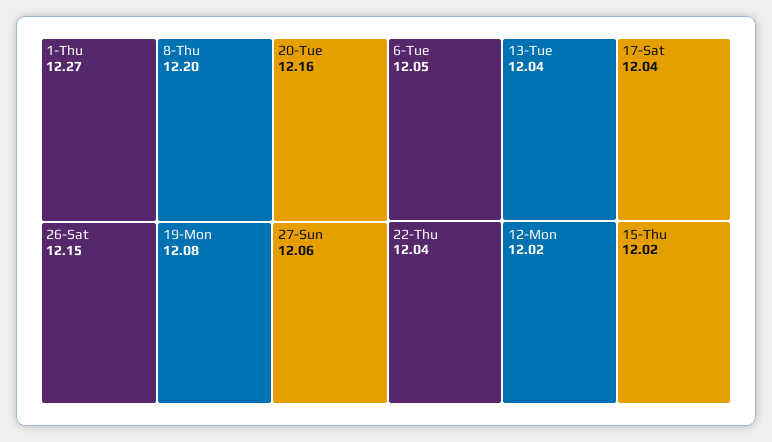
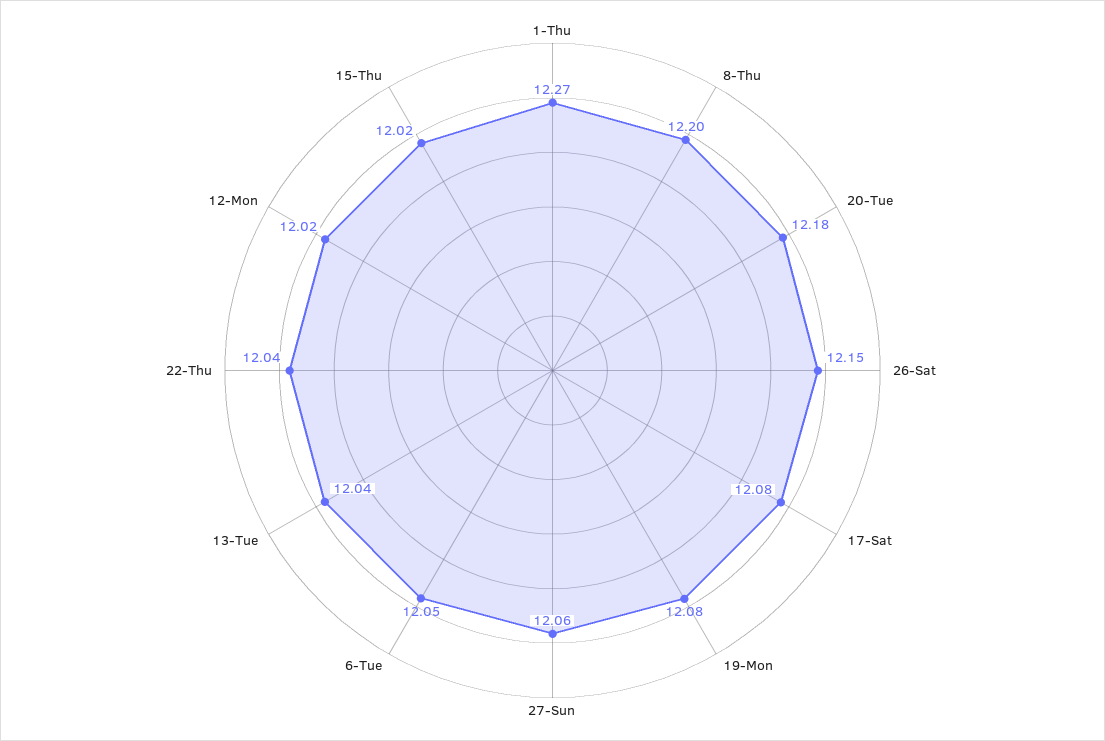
20-Tue: 12.16 -> 12.18
17-Sat: 12.04 -> 12.08

